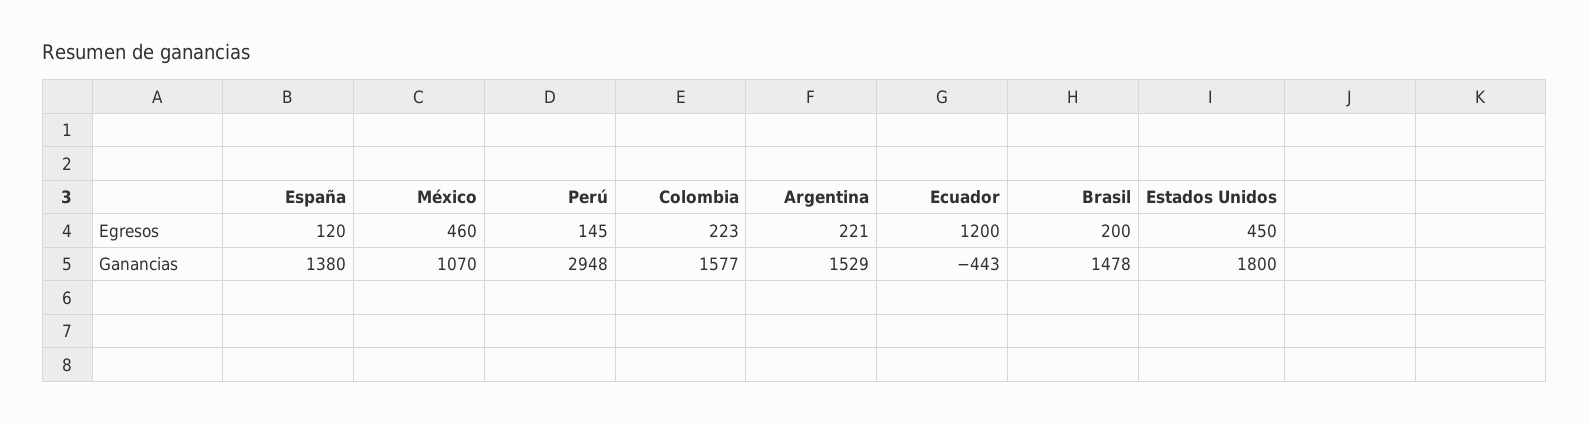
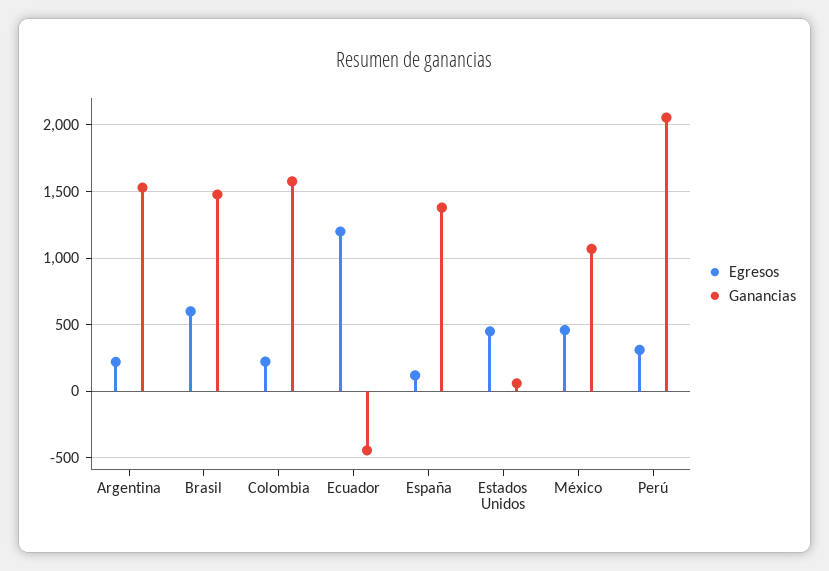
Egresos, Perú: 145 -> 300
Egresos, Brasil: 200 -> 600
Ganancias, Perú: 2948 -> 2050
Ganancias, Estados Unidos: 1800 -> 50

